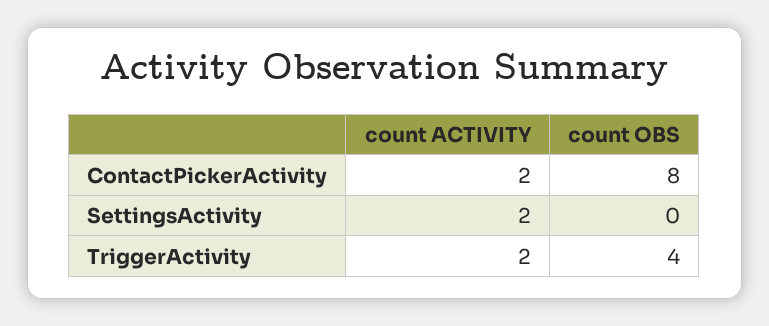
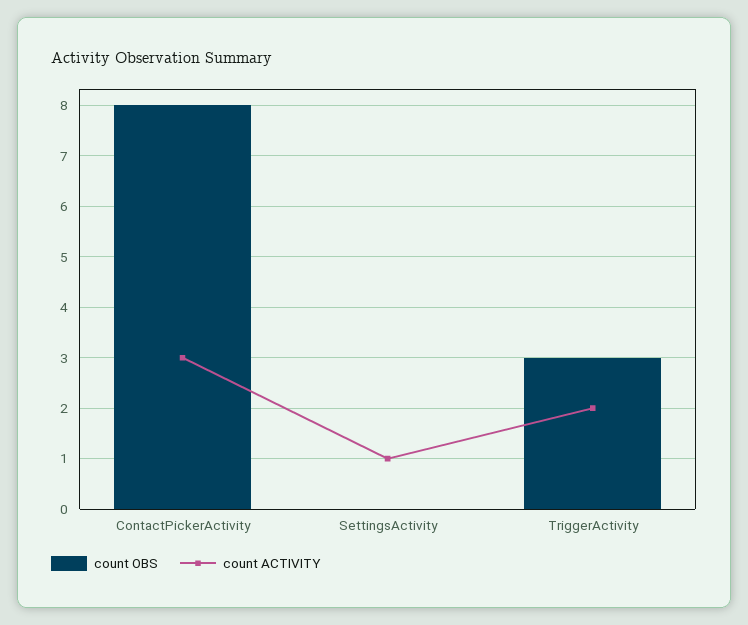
count ACTIVITY, ContactPickerActivity: 2 -> 3
count ACTIVITY, SettingsActivity: 2 -> 1
count OBS, TriggerActivity: 4 -> 3

